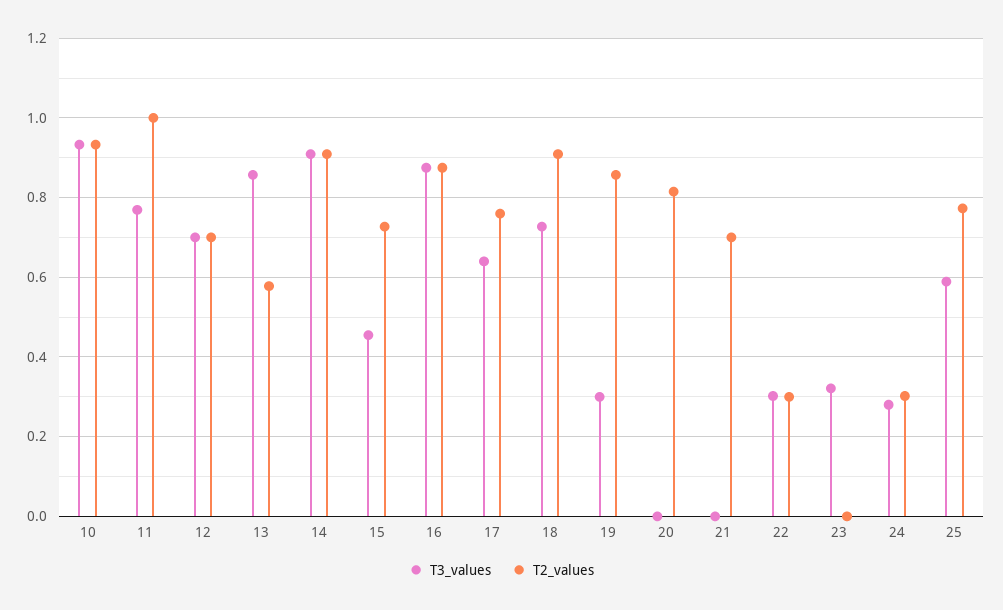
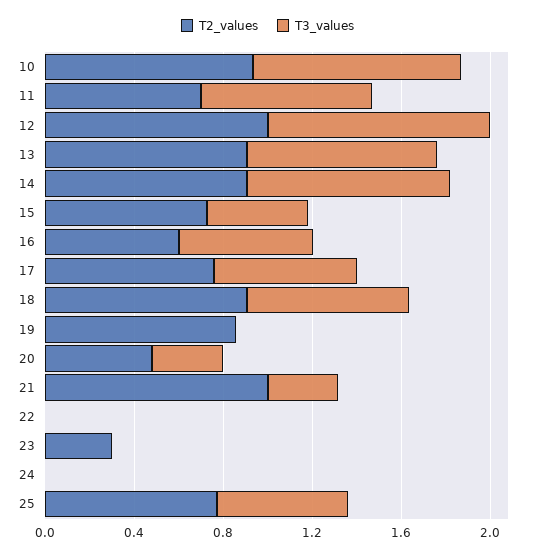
T2_values, 11: 1 -> 0.7
T3_values, 12: 0.7 -> 1
T2_values, 12: 0.7 -> 1
T2_values, 13: 0.58 -> 0.9
T3_values, 16: 0.88 -> 0.6
T2_values, 16: 0.88 -> 0.6
T3_values, 19: 0.3 -> 0
T3_values, 20: 0 -> 0.3
T2_values, 20: 0.82 -> 0.5
T3_values, 21: 0 -> 0.3
T2_values, 21: 0.7 -> 1
T3_values, 22: 0.3 -> 0
T2_values, 22: 0.3 -> 0
T3_values, 23: 0.32 -> 0
T2_values, 23: 0 -> 0.3
T3_values, 24: 0.28 -> 0
T2_values, 24: 0.3 -> 0

